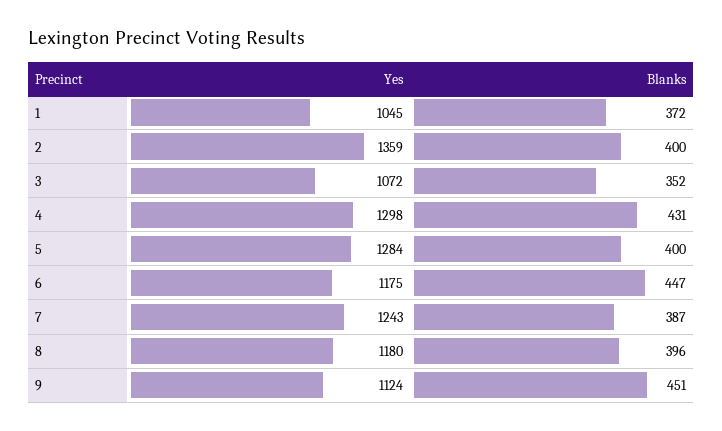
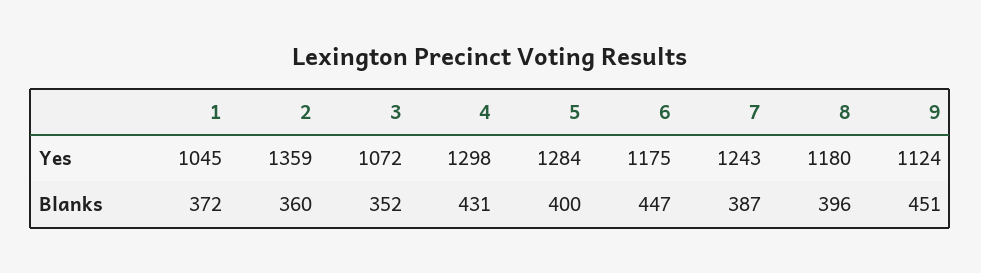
Blanks, 2: 400 -> 360

